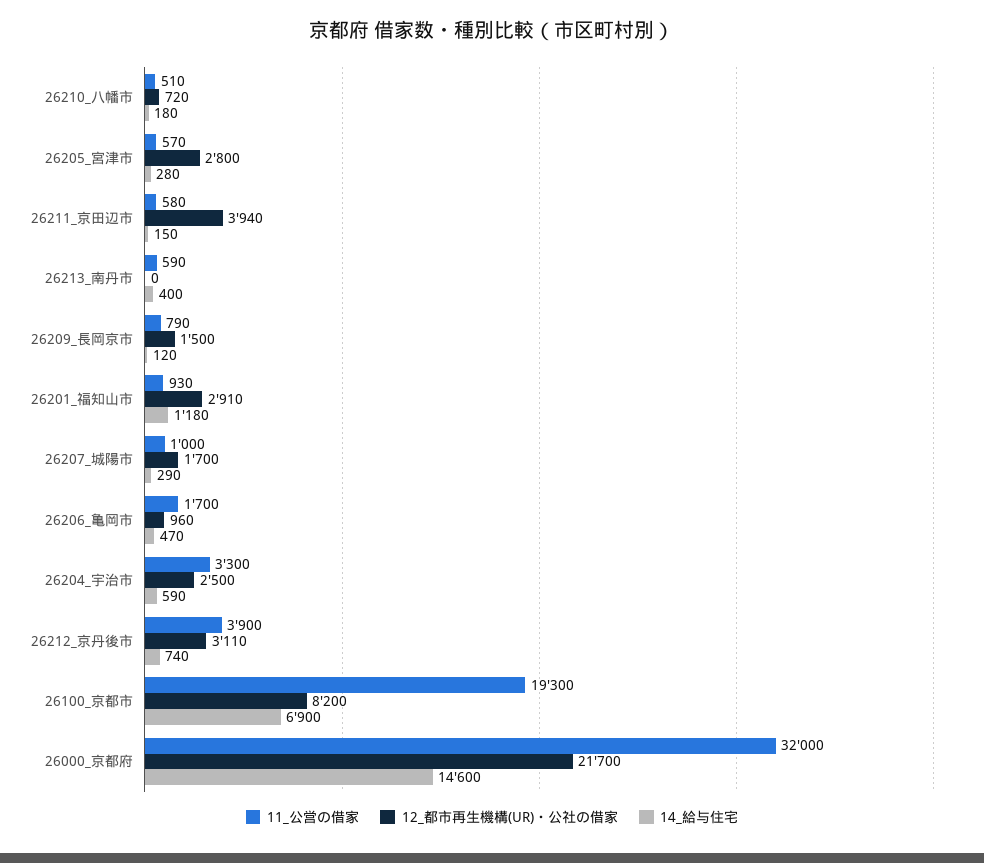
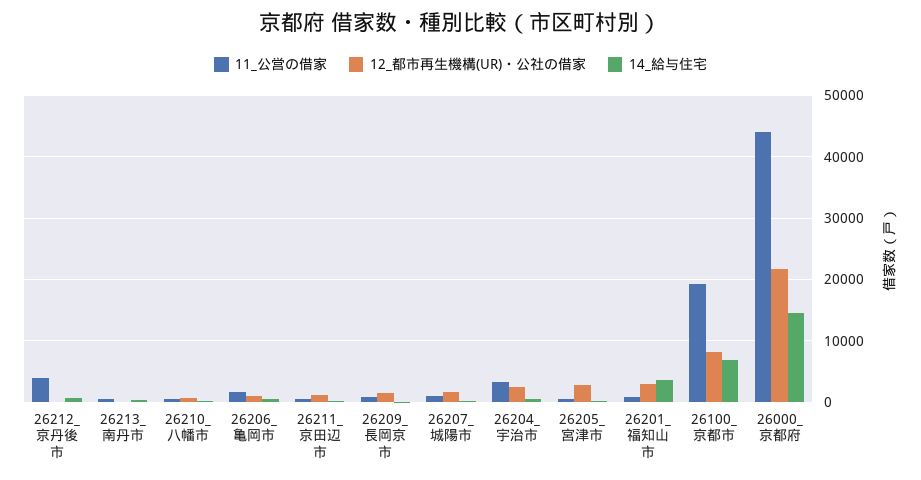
12_都市再生機構(UR)・公社の借家, 26211_京田辺市: 3940 -> 1000
14_給与住宅, 26201_福知山市: 1180 -> 4000
12_都市再生機構(UR)・公社の借家, 26212_京丹後市: 3110 -> 0
11_公営の借家, 26000_京都府: 32000 -> 44000

